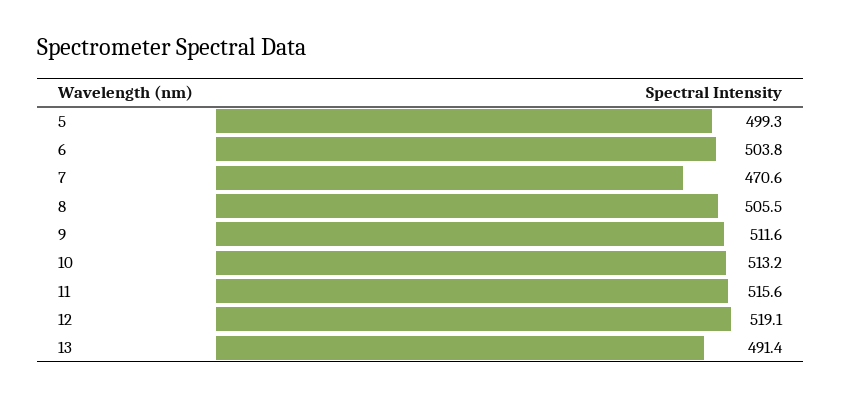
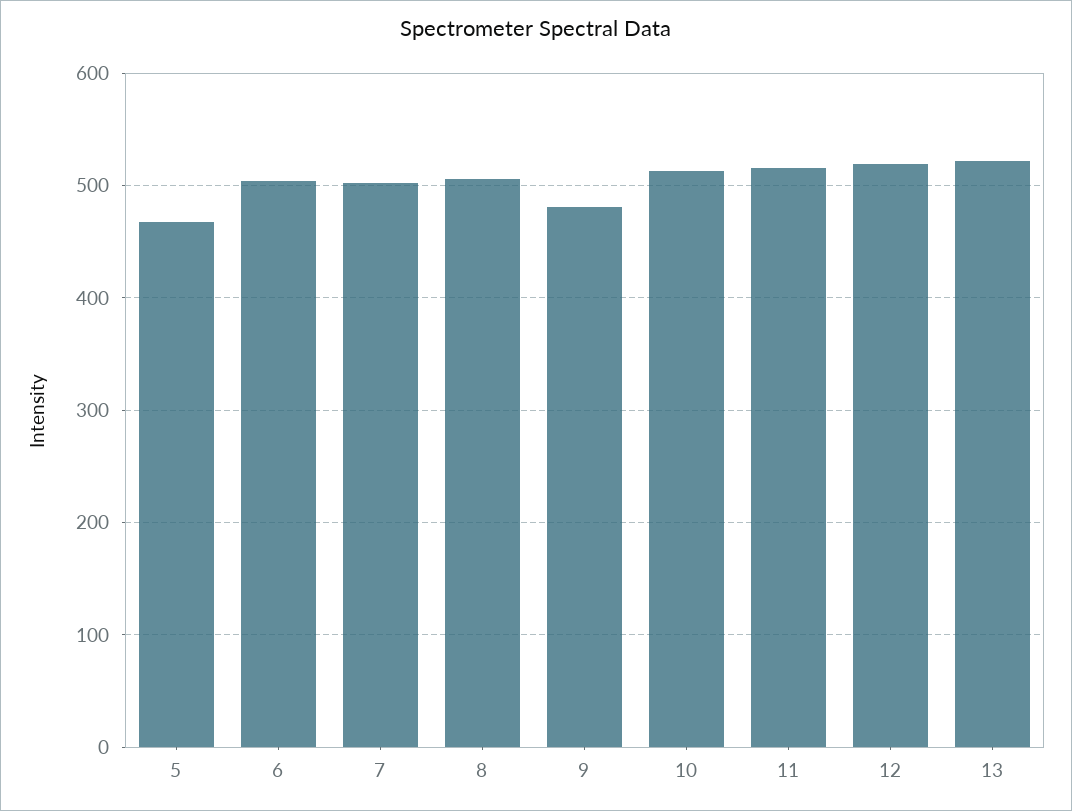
5: 499.3 -> 470
7: 470.6 -> 500
9: 511.6 -> 480
13: 491.4 -> 520

